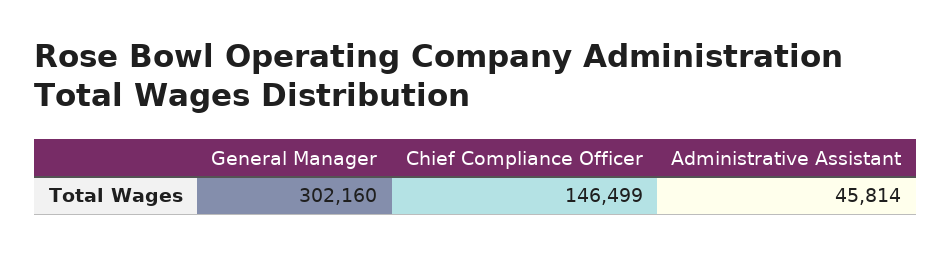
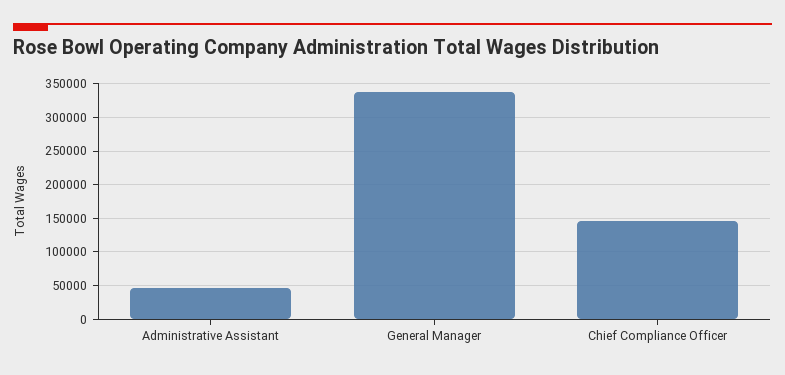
General Manager: 302160 -> 340000

